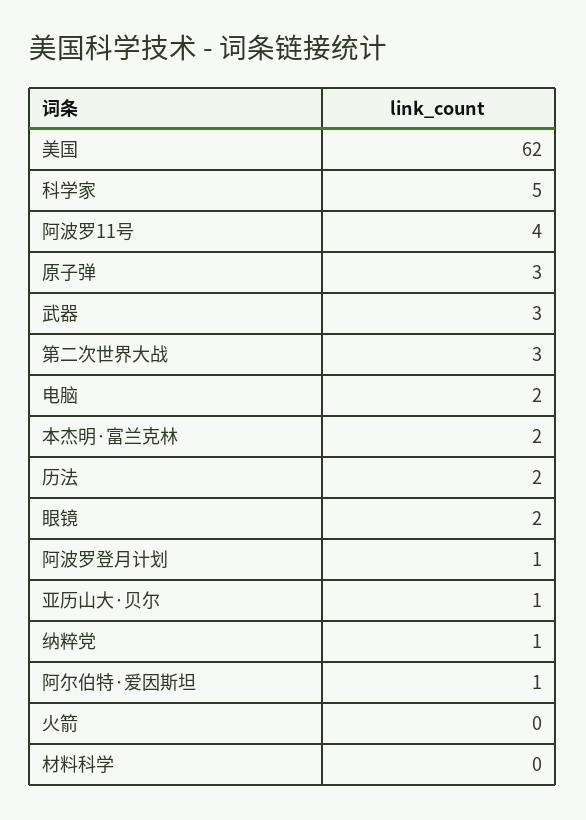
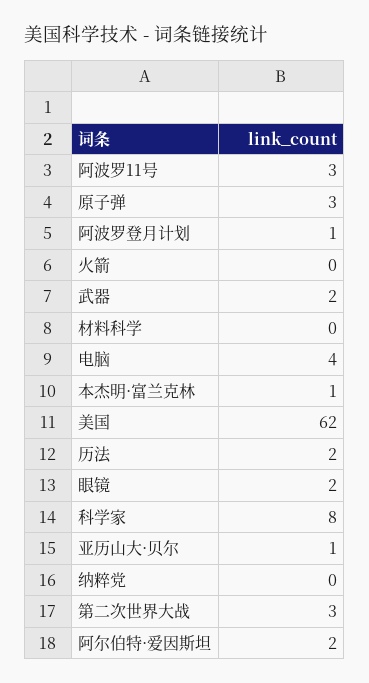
科学家: 5 -> 8
阿波罗11号: 4 -> 3
武器: 3 -> 2
电脑: 2 -> 4
本杰明·富兰克林: 2 -> 1
纳粹党: 1 -> 0
阿尔伯特·爱因斯坦: 1 -> 2

